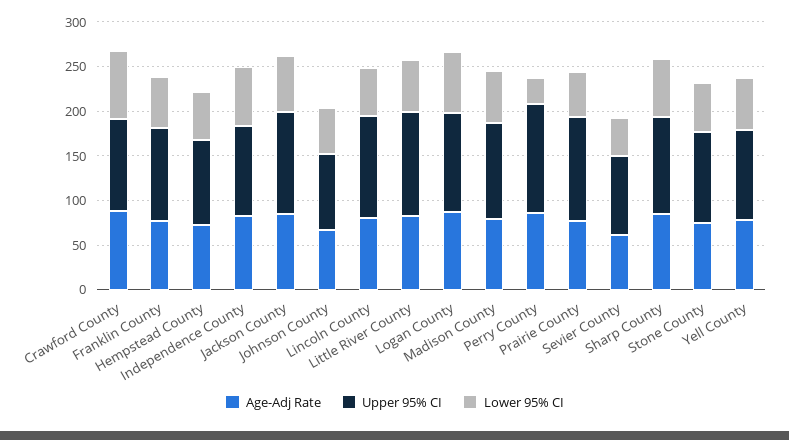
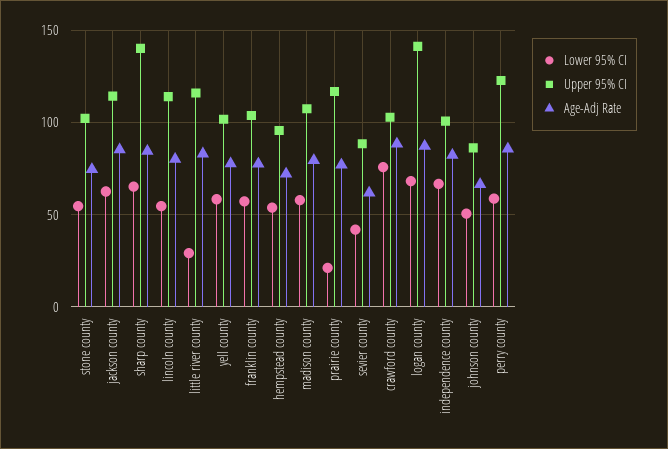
Lower 95% CI, Little River County: 60 -> 30
Upper 95% CI, Logan County: 110 -> 140
Lower 95% CI, Perry County: 30 -> 60
Lower 95% CI, Prairie County: 50 -> 20
Upper 95% CI, Sharp County: 110 -> 140

